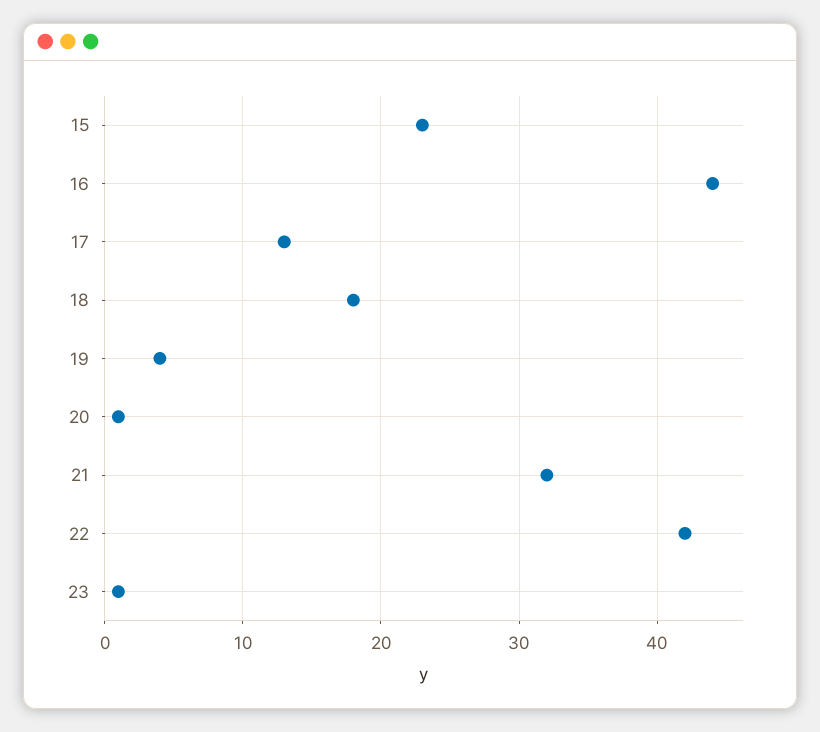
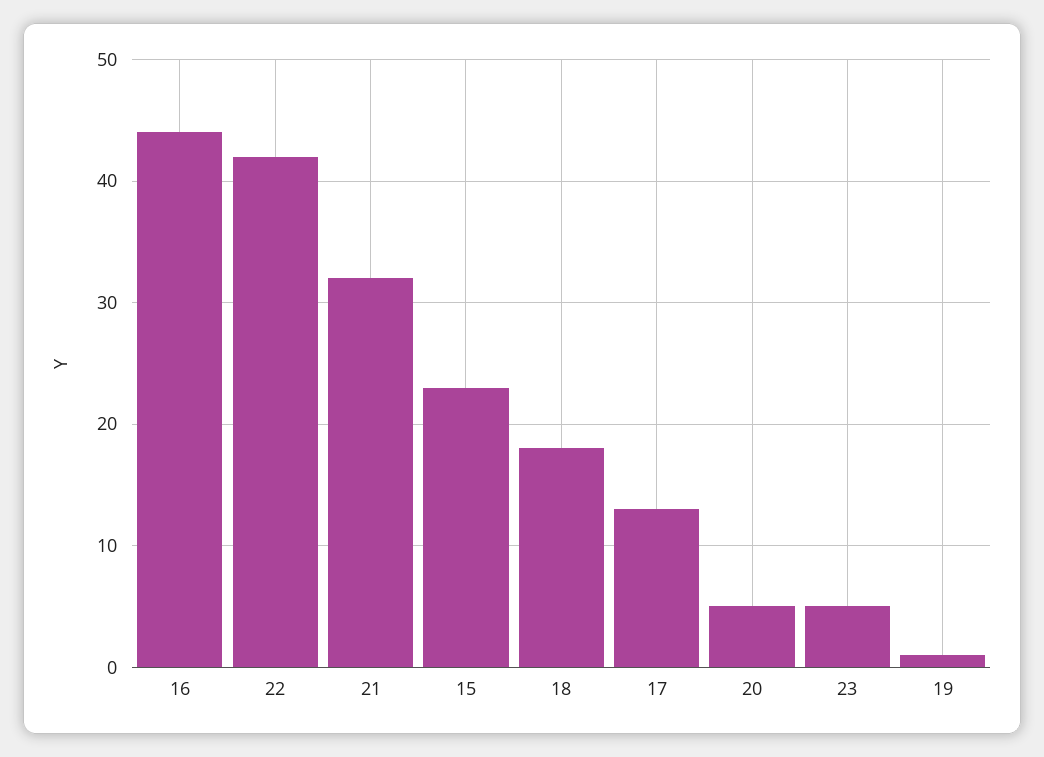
19: 4 -> 1
20: 1 -> 5
23: 1 -> 5

